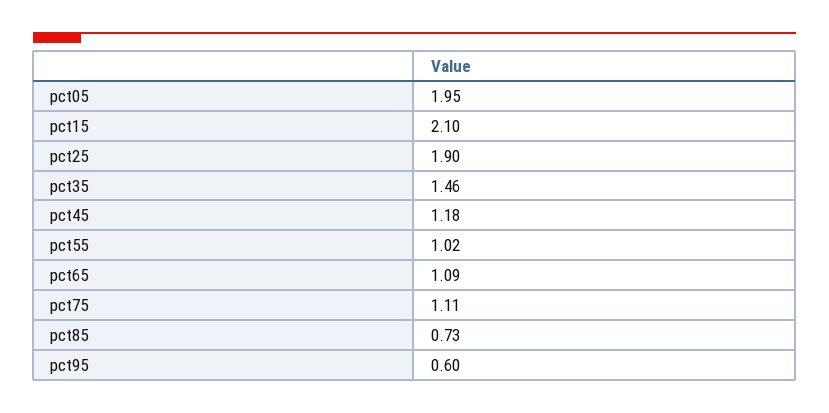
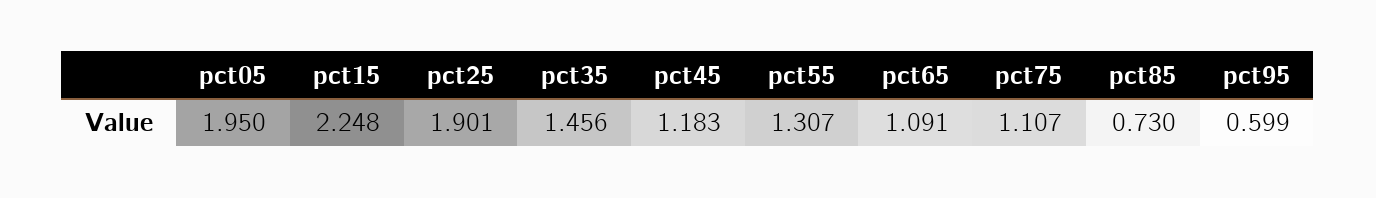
pct15: 2.1 -> 2.248
pct55: 1.02 -> 1.307

